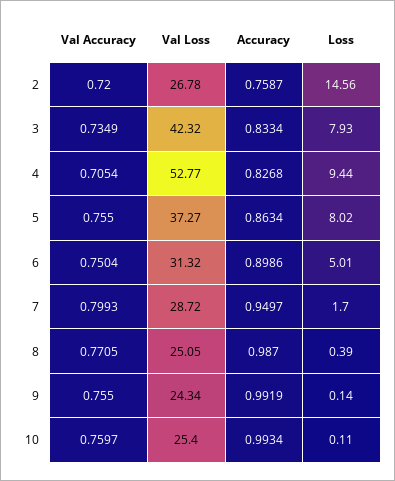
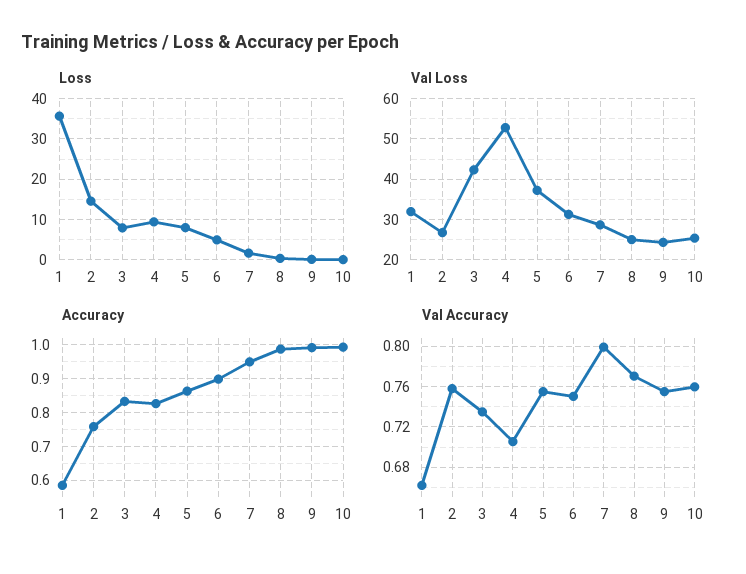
Val Accuracy, 2: 0.72 -> 0.76
Loss, 1: none -> 36
Val Loss, 1: none -> 32
Accuracy, 1: none -> 0.58
Val Accuracy, 1: none -> 0.66

